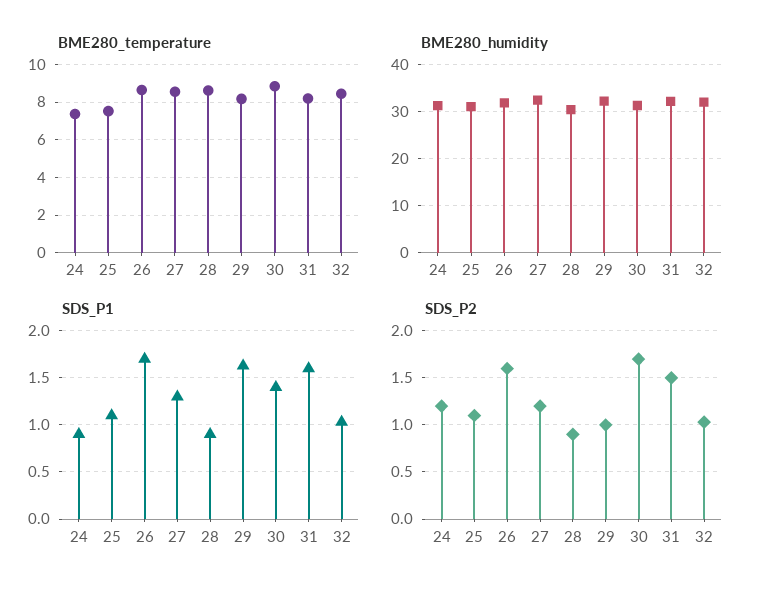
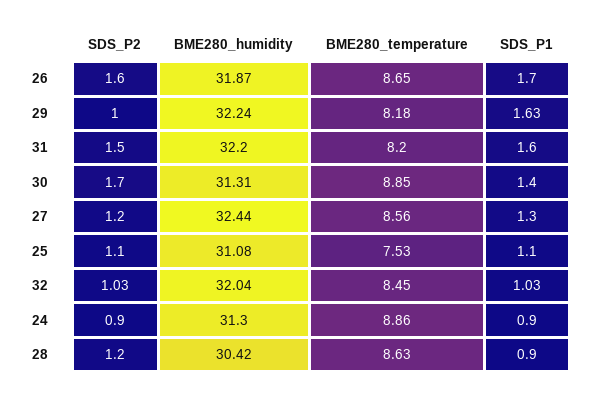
BME280_temperature, 24: 7.5 -> 8.86
SDS_P2, 24: 1.2 -> 0.9
SDS_P2, 28: 0.9 -> 1.2

